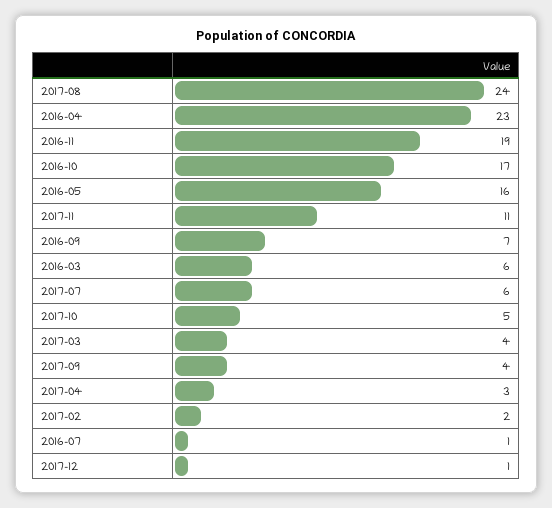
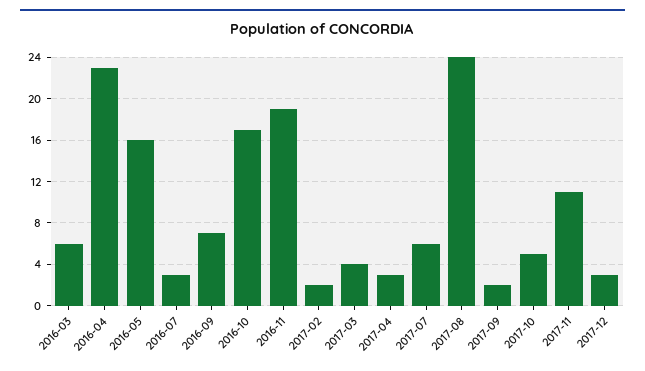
2017-09: 4 -> 2
2016-07: 1 -> 3
2017-12: 1 -> 3

